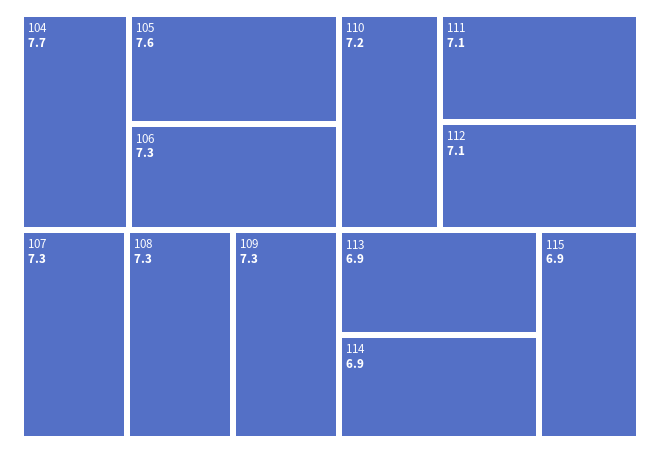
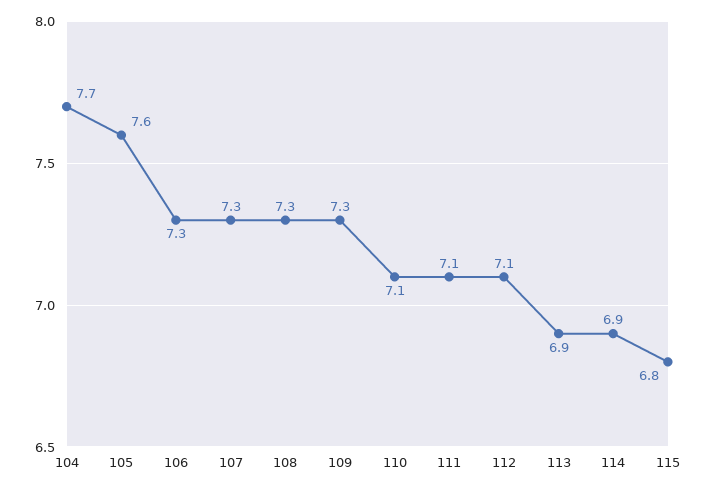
110: 7.2 -> 7.1
115: 6.9 -> 6.8

